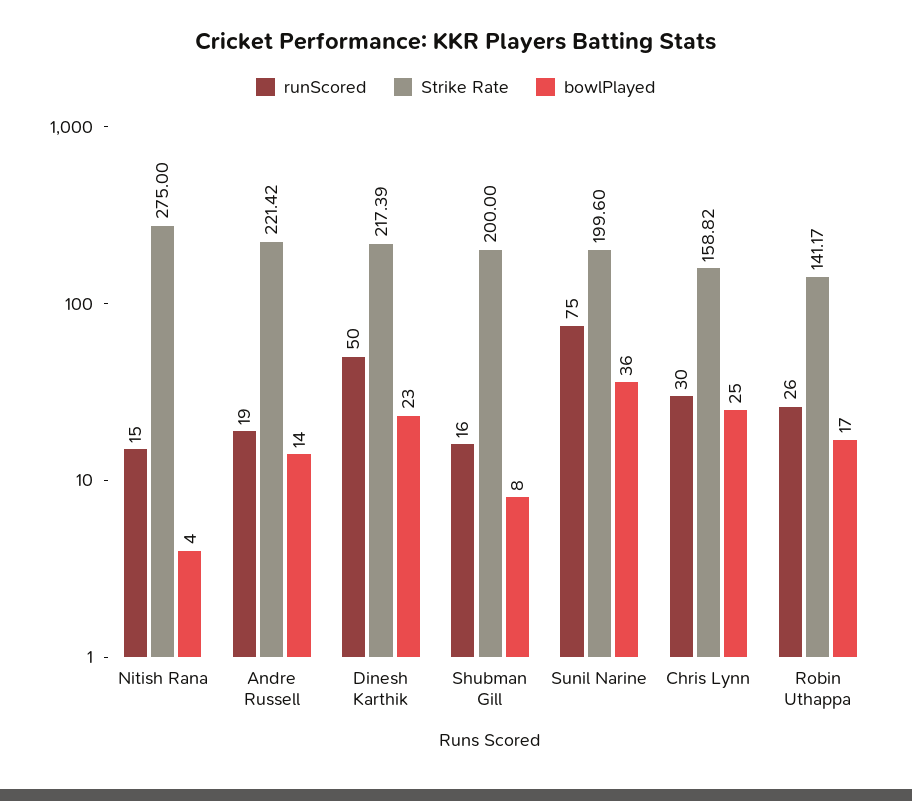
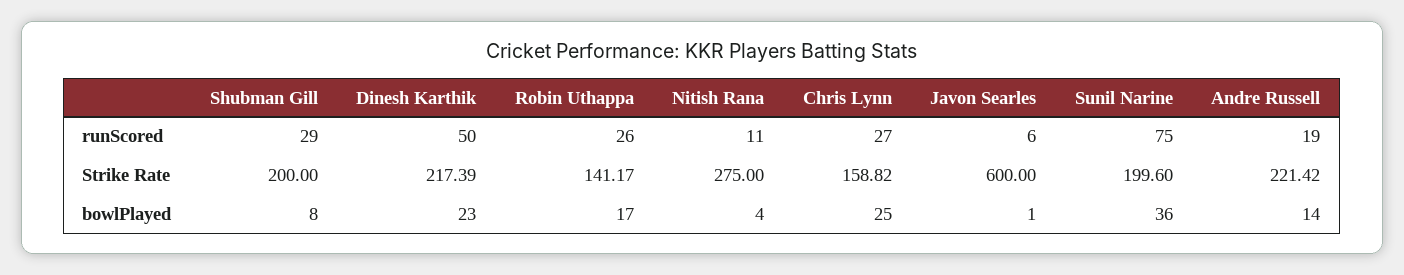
runScored, Nitish Rana: 15 -> 11
runScored, Shubman Gill: 16 -> 29
runScored, Chris Lynn: 30 -> 27
runScored, Javon Searles: none -> 6
Strike Rate, Javon Searles: none -> 600
bowlPlayed, Javon Searles: none -> 1

